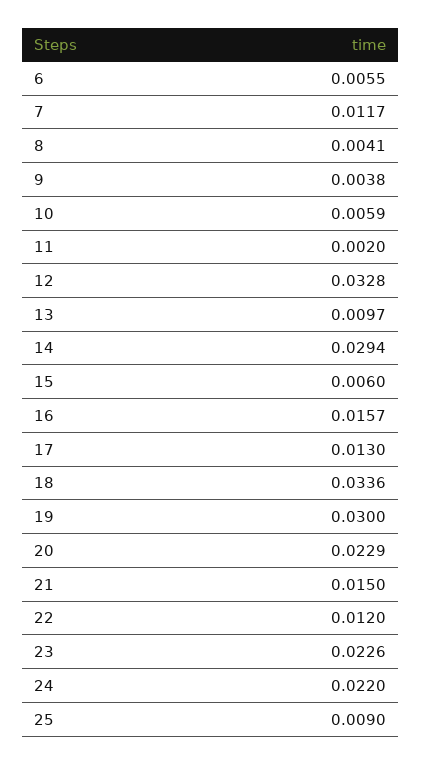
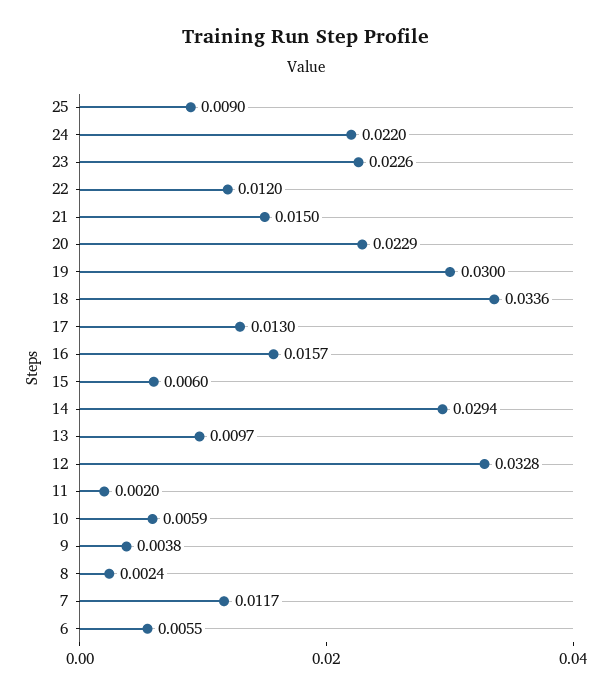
8: 0.0041 -> 0.0024

